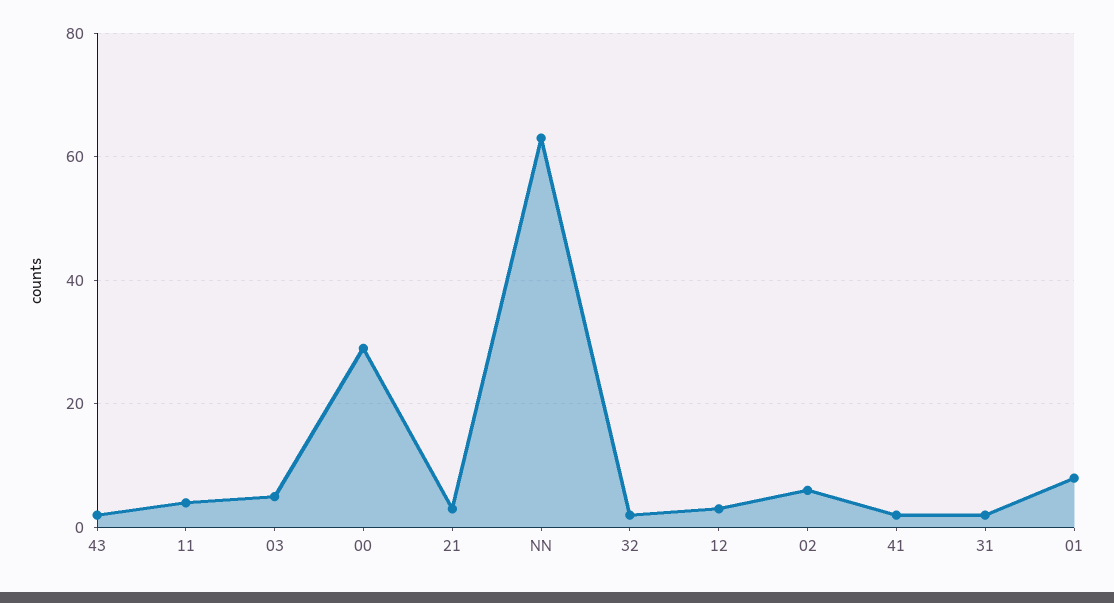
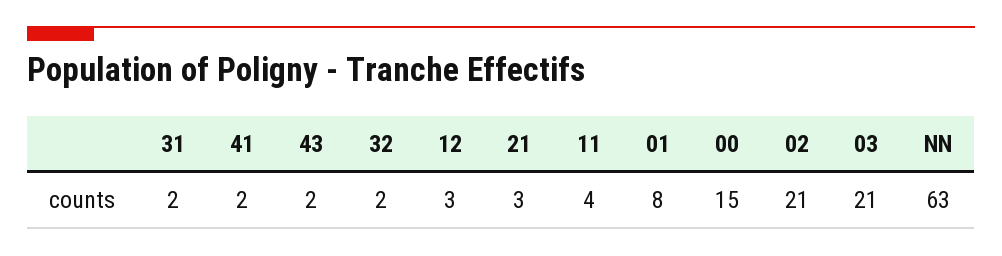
03: 5 -> 21
00: 30 -> 15
02: 5 -> 21

